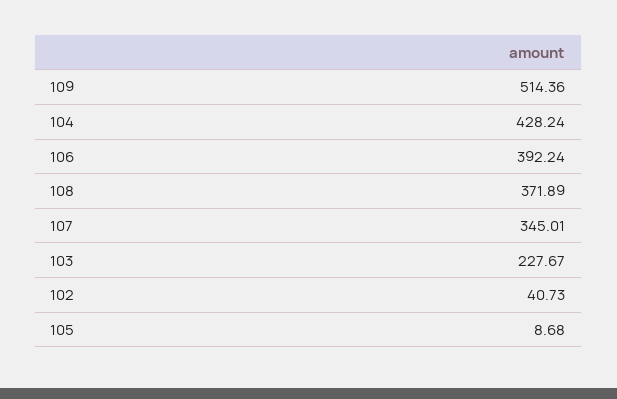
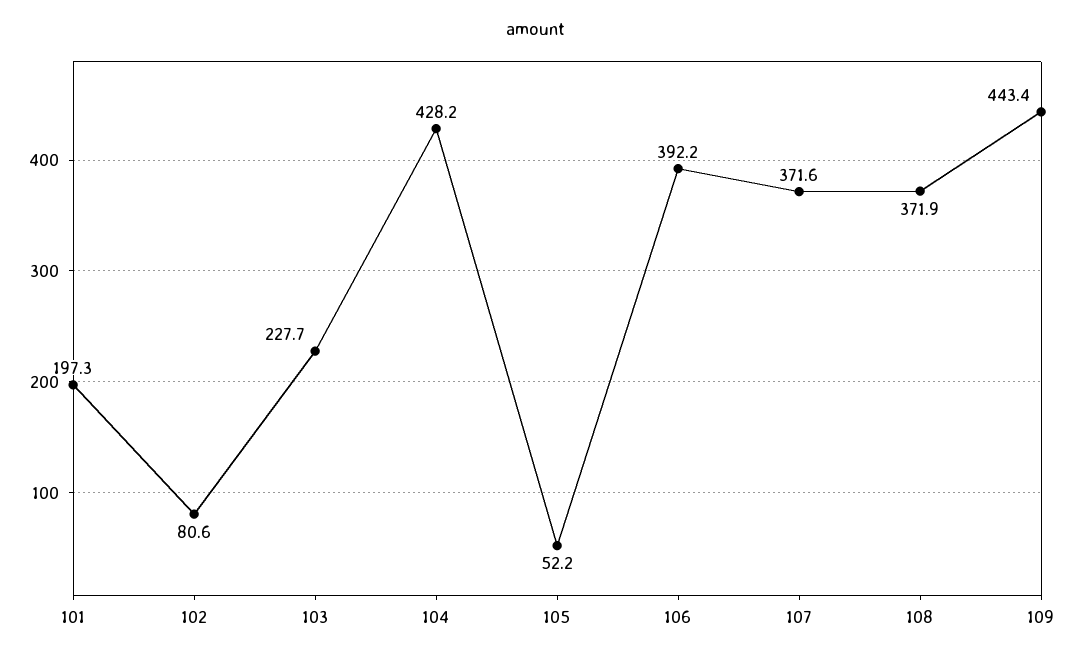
109: 514.36 -> 443.4
107: 345.01 -> 371.6
102: 40.73 -> 80.6
105: 8.68 -> 52.2
101: none -> 197.3

